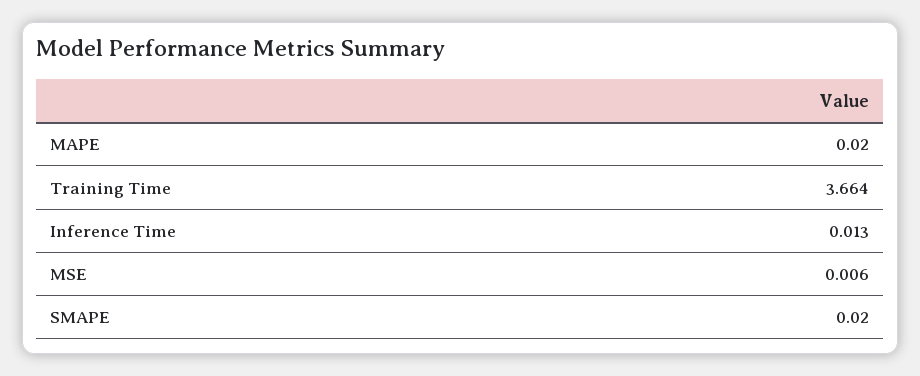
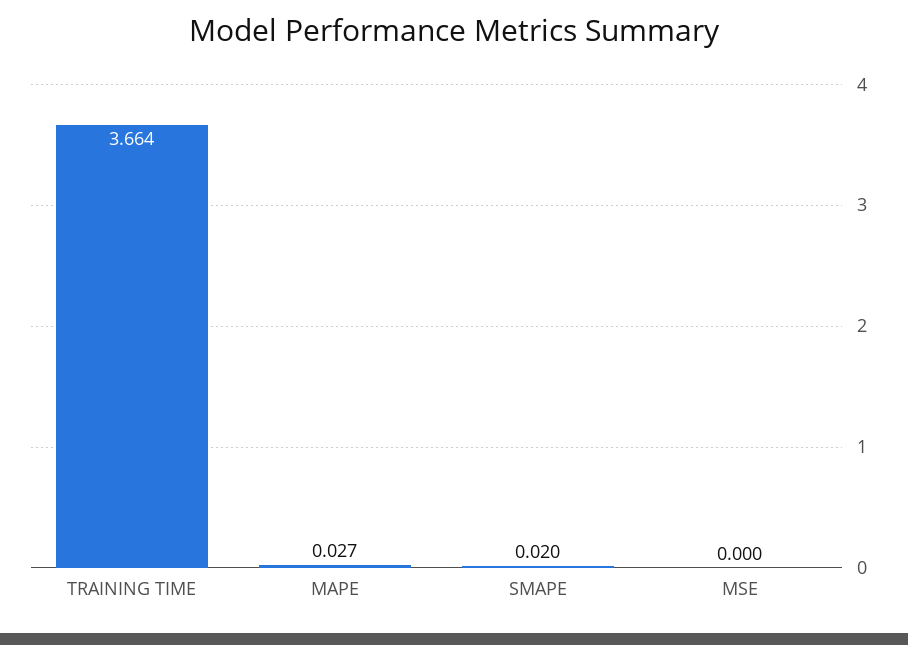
MAPE: 0.02 -> 0.027
Inference Time: 0.013 -> none
MSE: 0.006 -> 0

